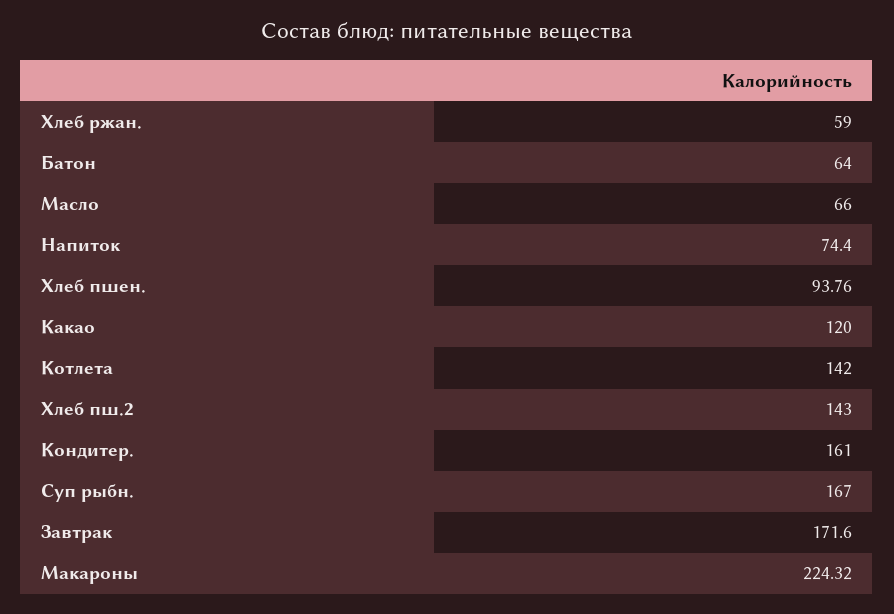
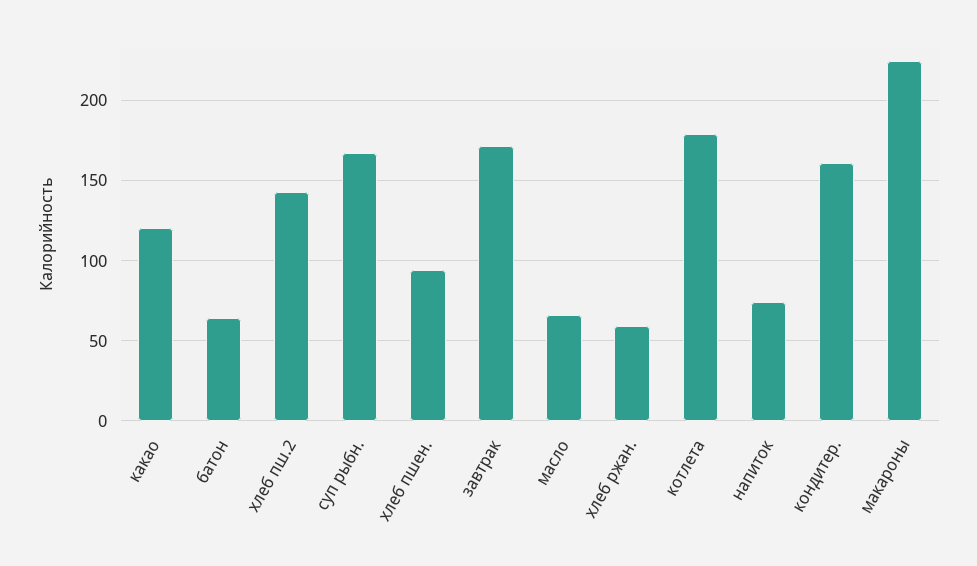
Котлета: 142 -> 180

